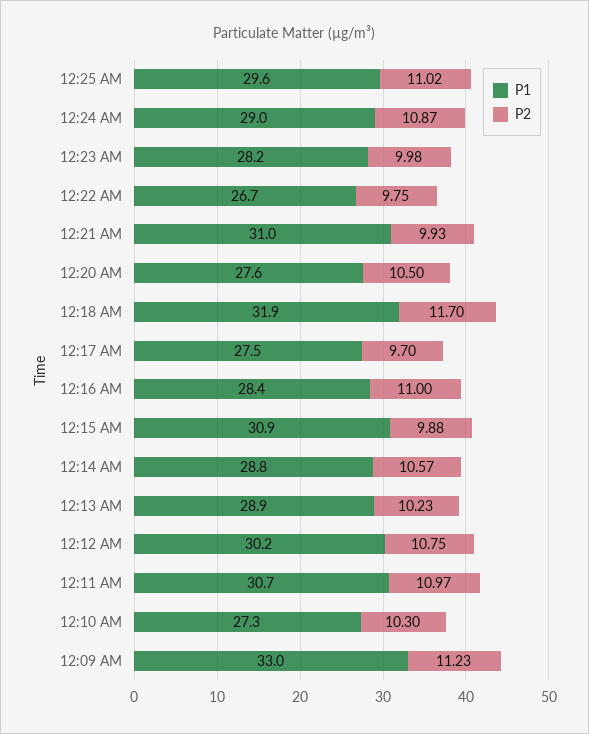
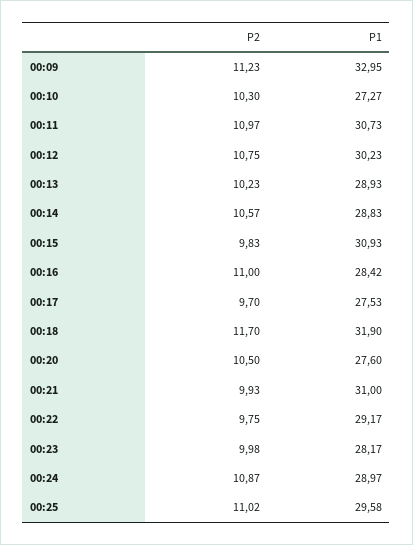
P1, 12:22 AM: 26.7 -> 29.17
P2, 12:15 AM: 9.88 -> 9.83

